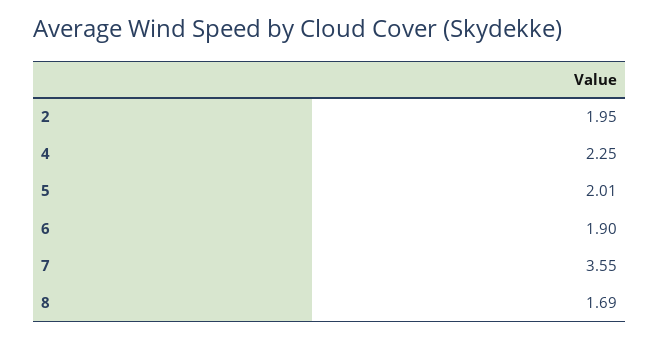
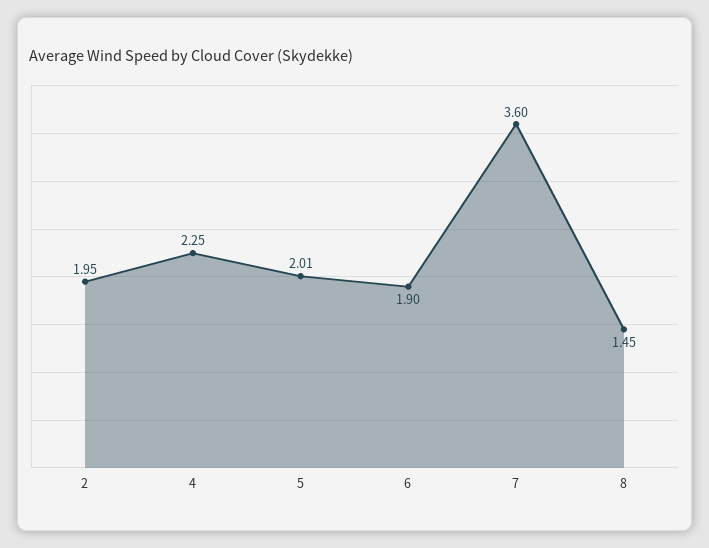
7: 3.55 -> 3.6
8: 1.69 -> 1.45

